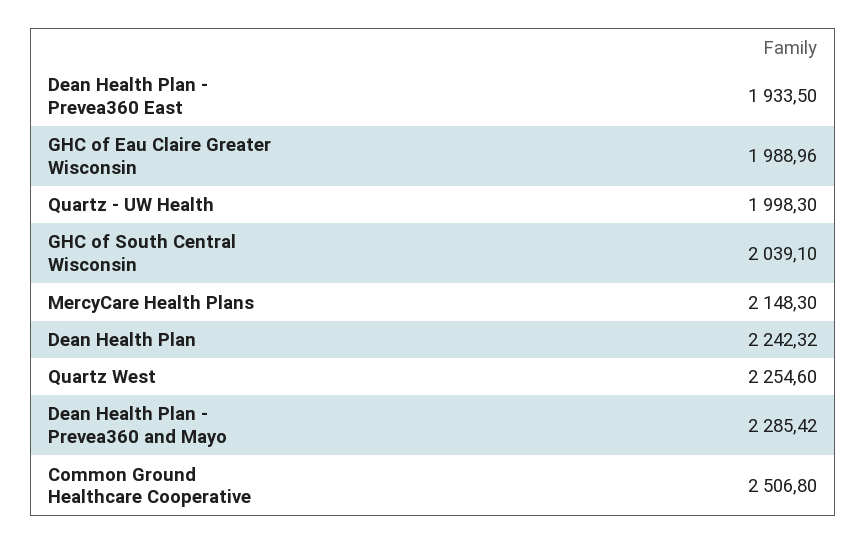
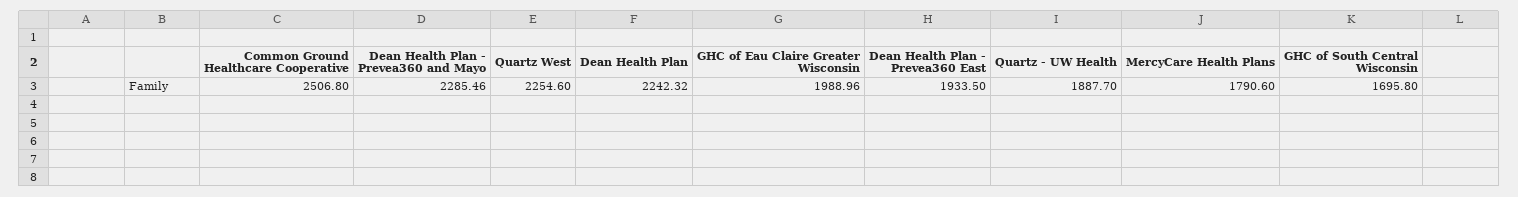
Quartz - UW Health: 1998.3 -> 1887.7
GHC of South Central Wisconsin: 2039.1 -> 1695.8
MercyCare Health Plans: 2148.3 -> 1790.6
Dean Health Plan - Prevea360 and Mayo: 2285.42 -> 2285.46

